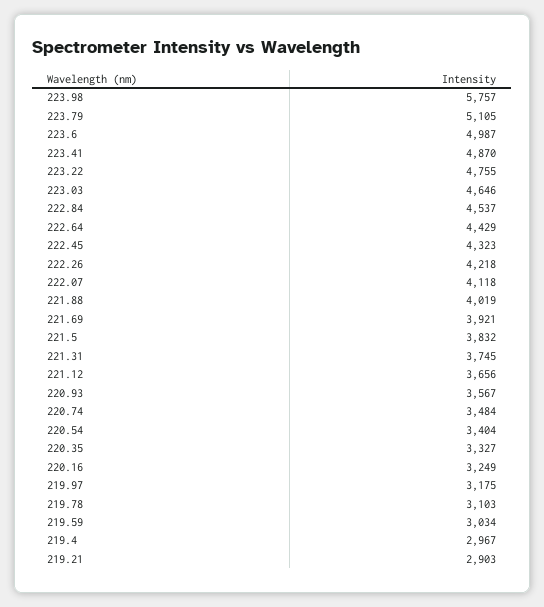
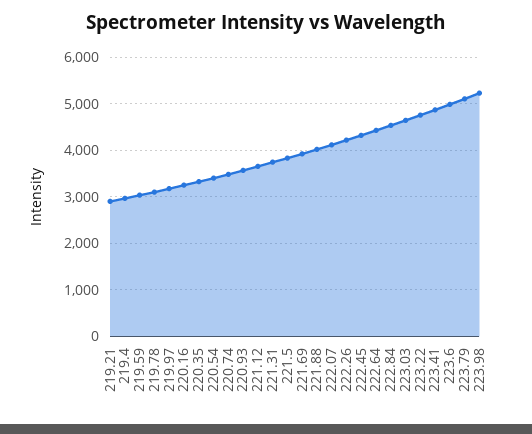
223.98: 5757 -> 5200

